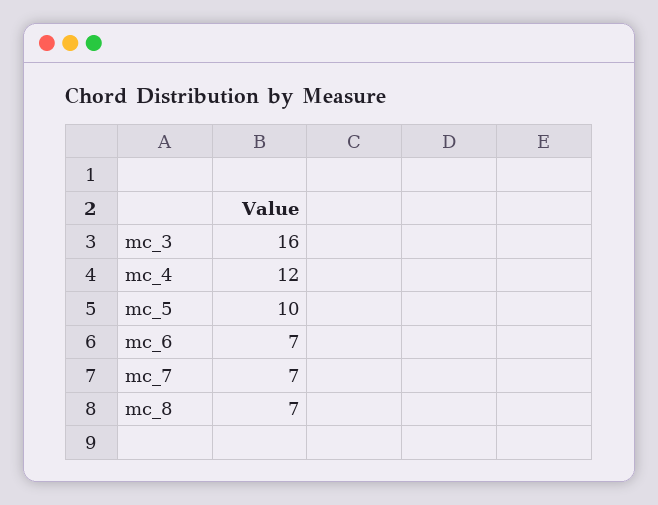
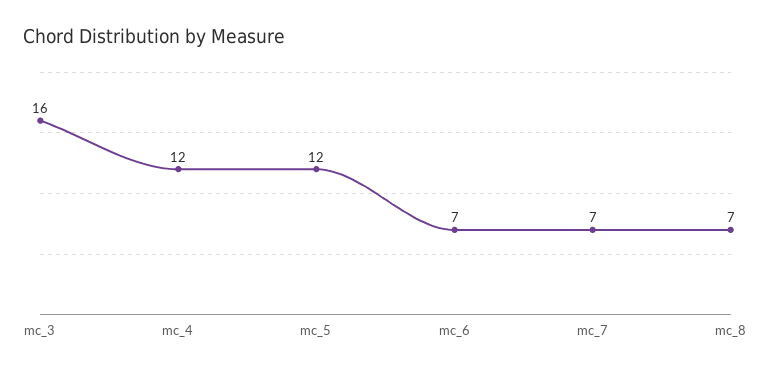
mc_5: 10 -> 12

